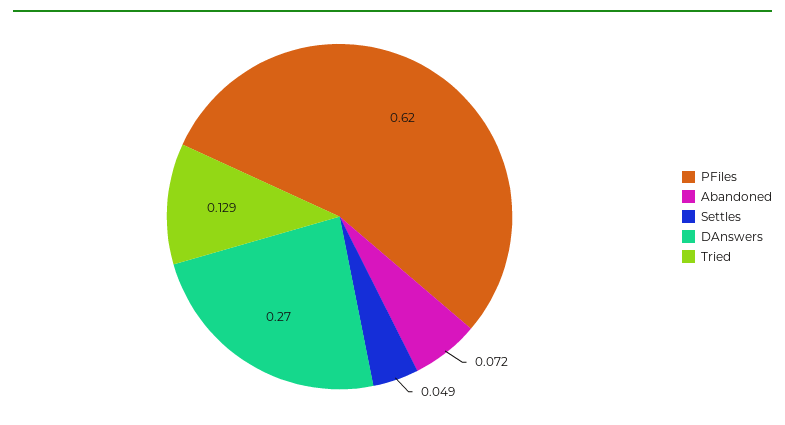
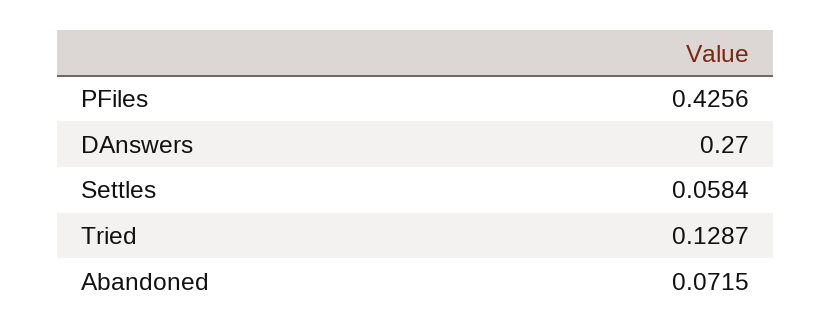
PFiles: 0.62 -> 0.4256
Settles: 0.049 -> 0.0584

